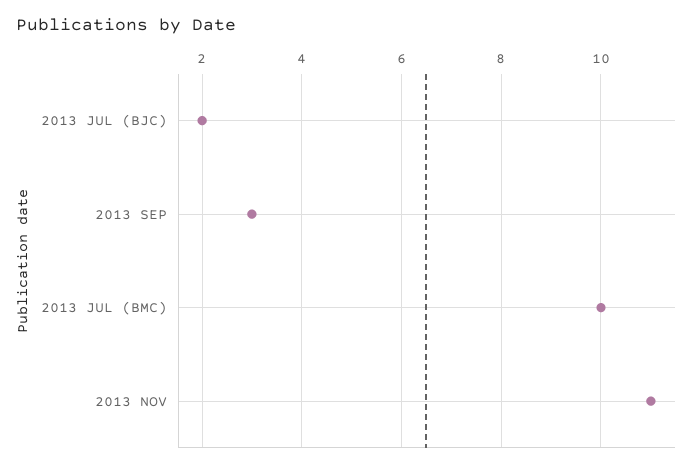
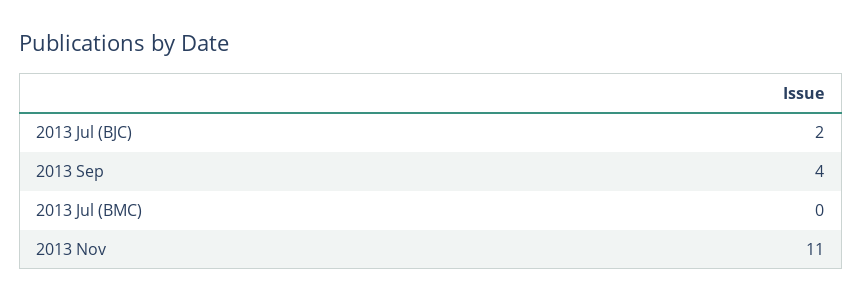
2013 SEP: 3 -> 4
2013 JUL (BMC): 10 -> 0

